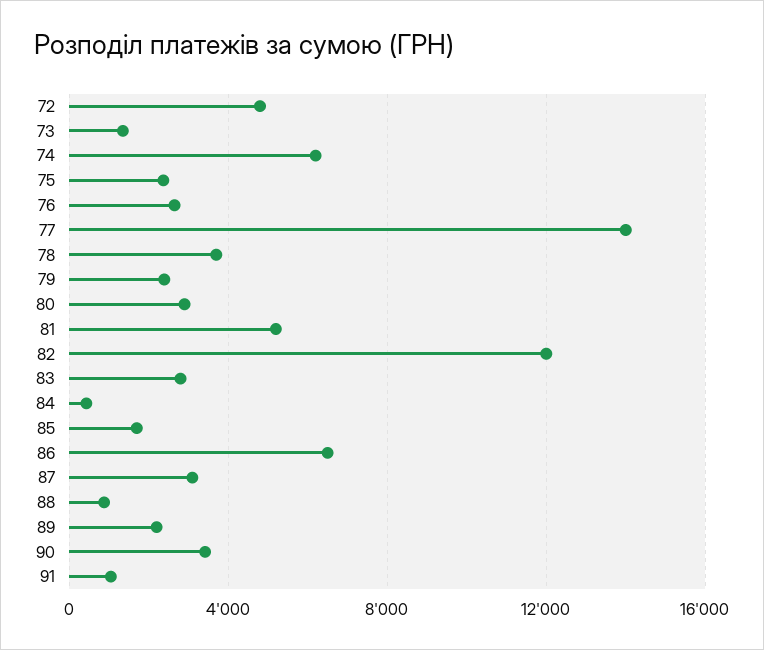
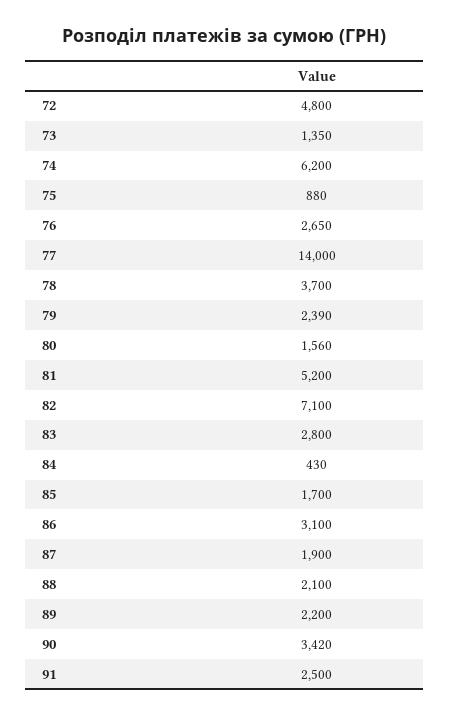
75: 2500 -> 880
80: 3000 -> 1560
82: 12000 -> 7100
86: 6500 -> 3100
87: 3000 -> 1900
88: 1000 -> 2100
91: 1000 -> 2500

